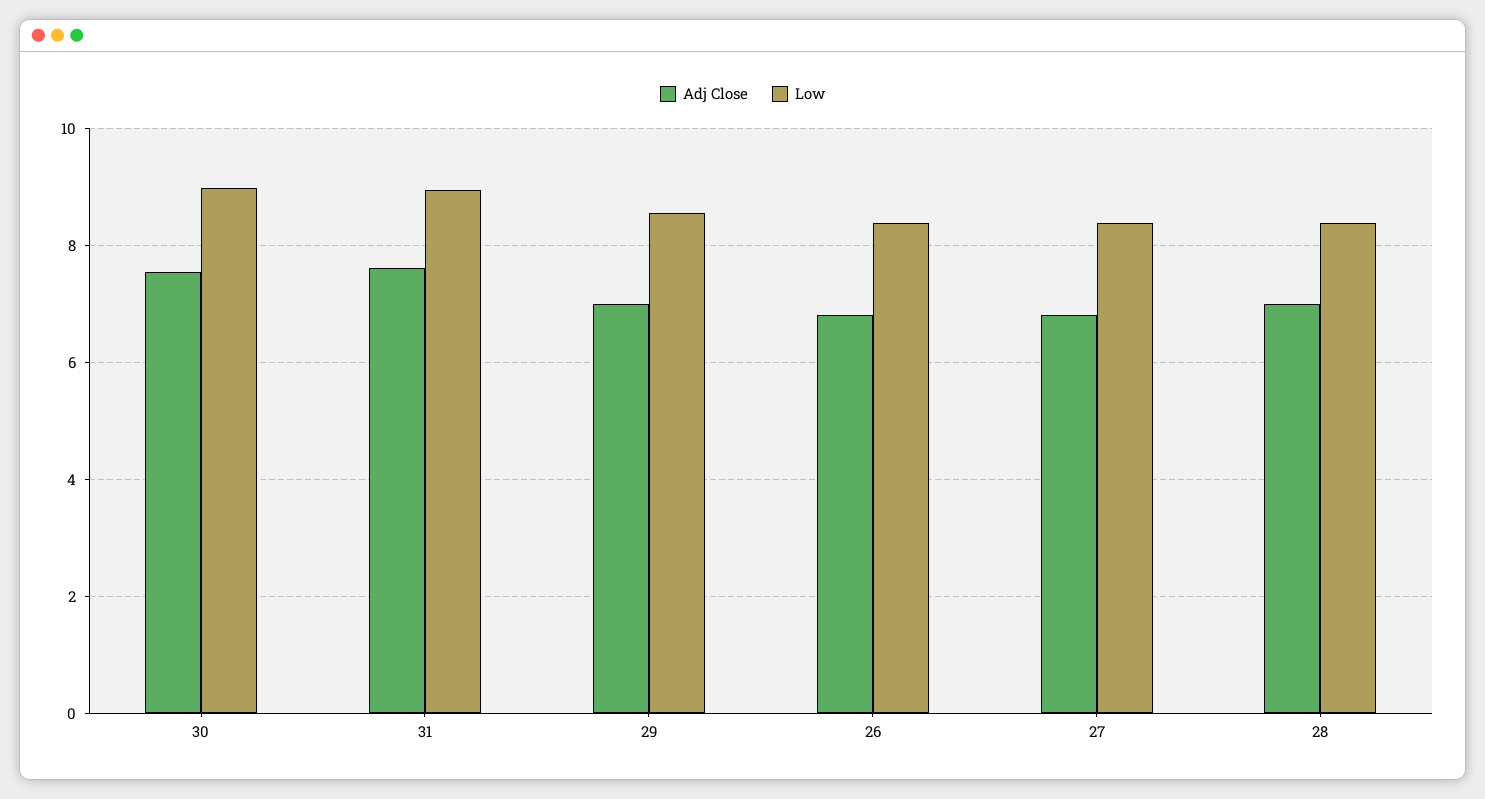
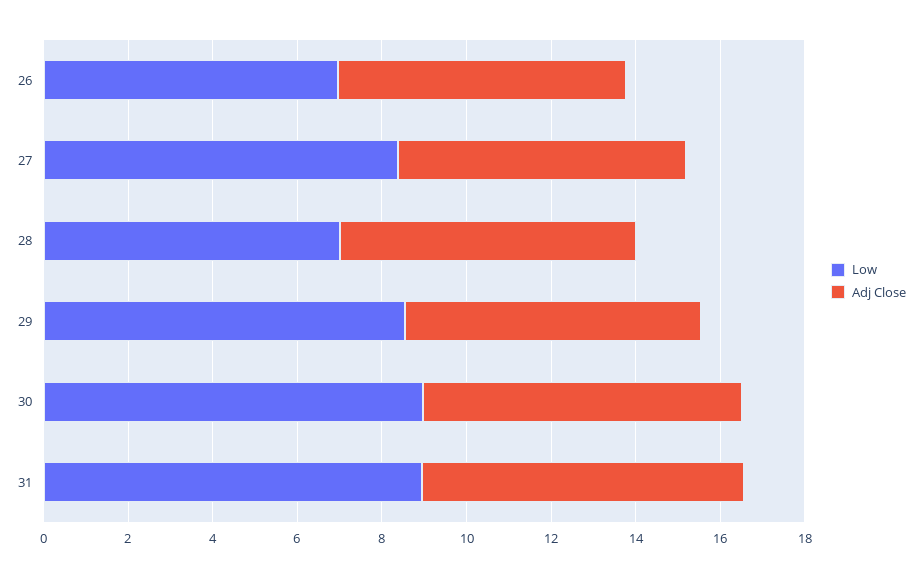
Low, 26: 8.4 -> 7
Low, 28: 8.4 -> 7

